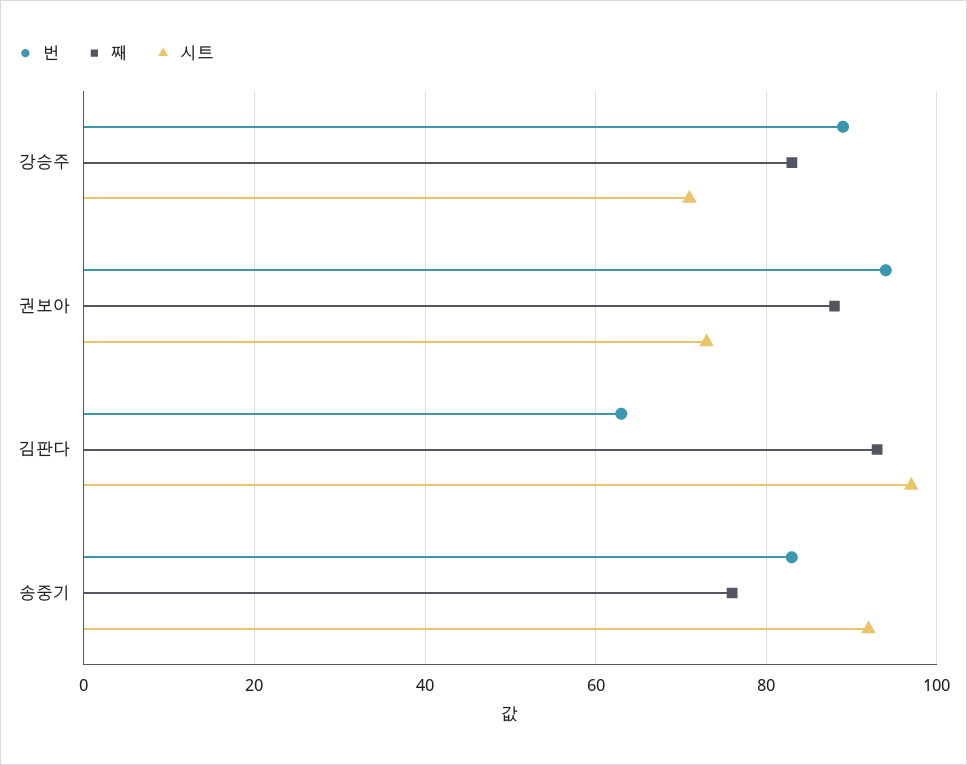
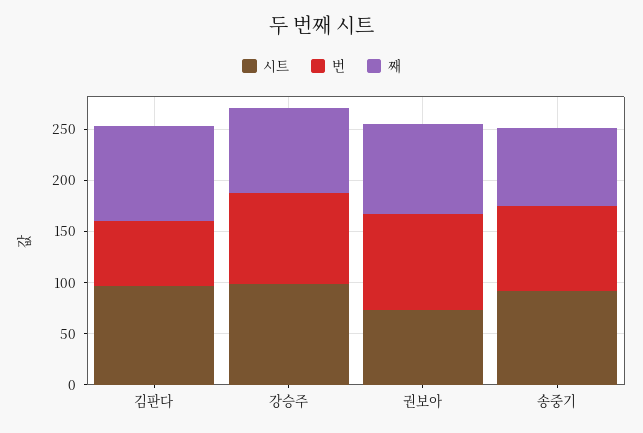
시트, 강승주: 70 -> 100

